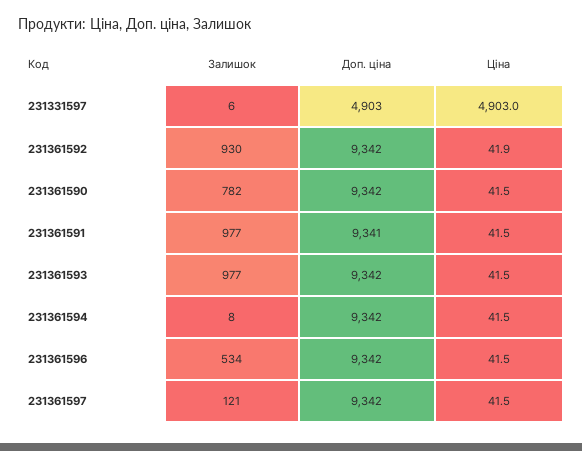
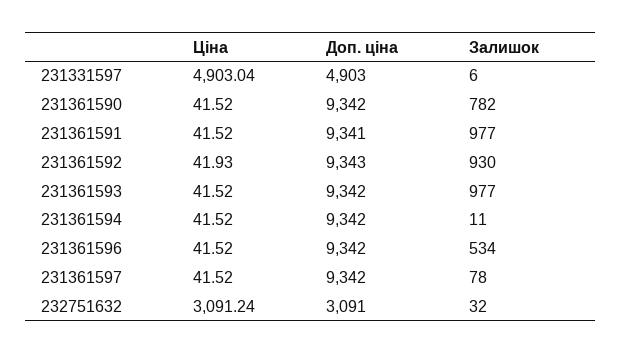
Доп. ціна, 231361592: 9342 -> 9343
Залишок, 231361594: 8 -> 11
Залишок, 231361597: 121 -> 78
Ціна, 232751632: none -> 3091.24
Доп. ціна, 232751632: none -> 3091
Залишок, 232751632: none -> 32

